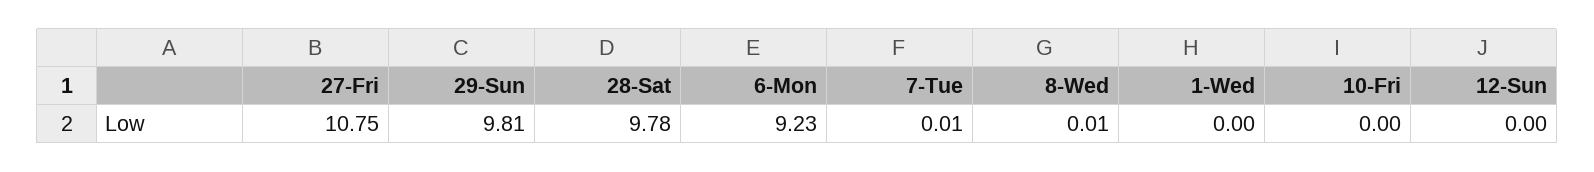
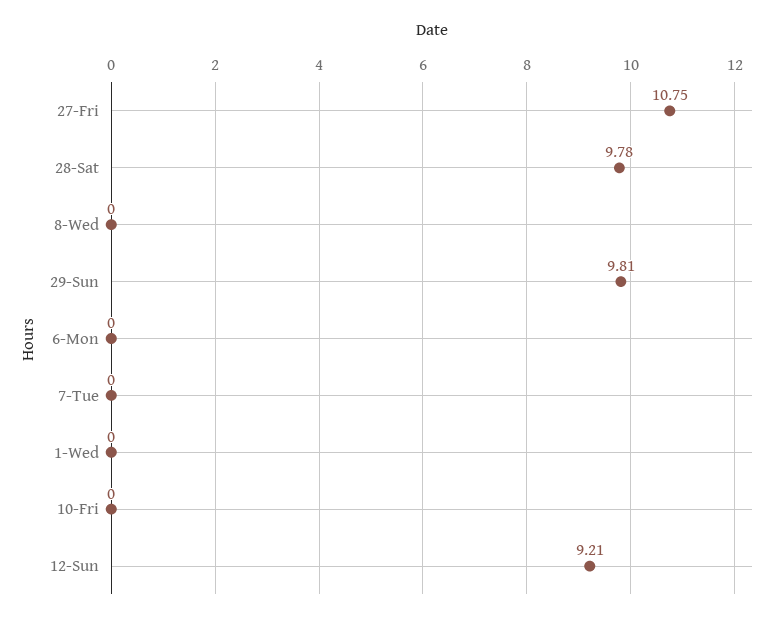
6-Mon: 9.23 -> 0
7-Tue: 0.01 -> 0
8-Wed: 0.01 -> 0
12-Sun: 0 -> 9.21

